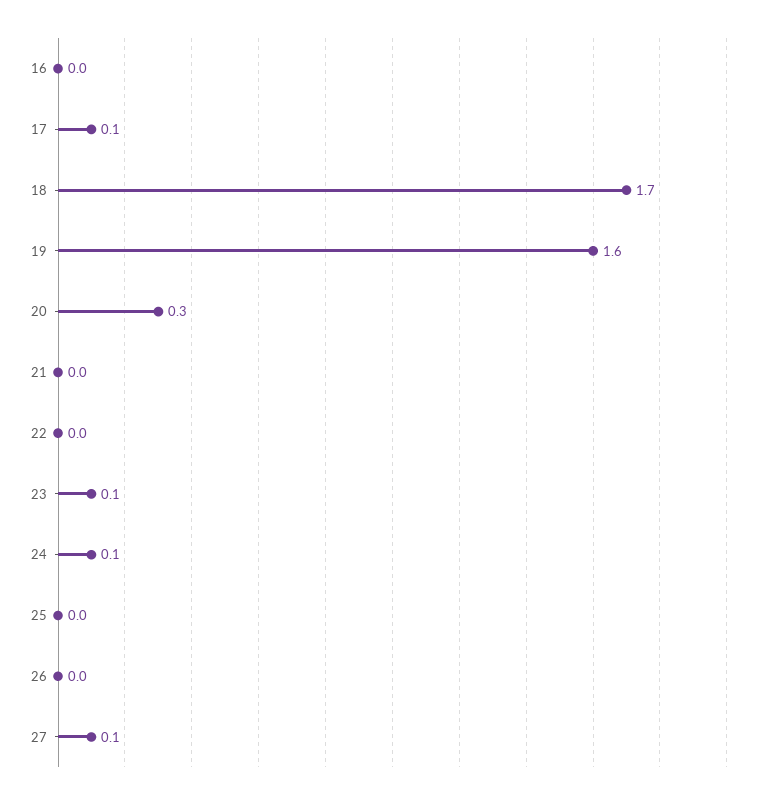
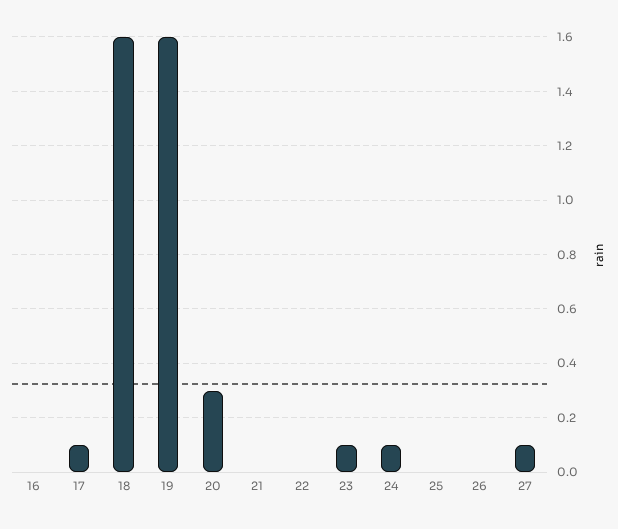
18: 1.7 -> 1.6

